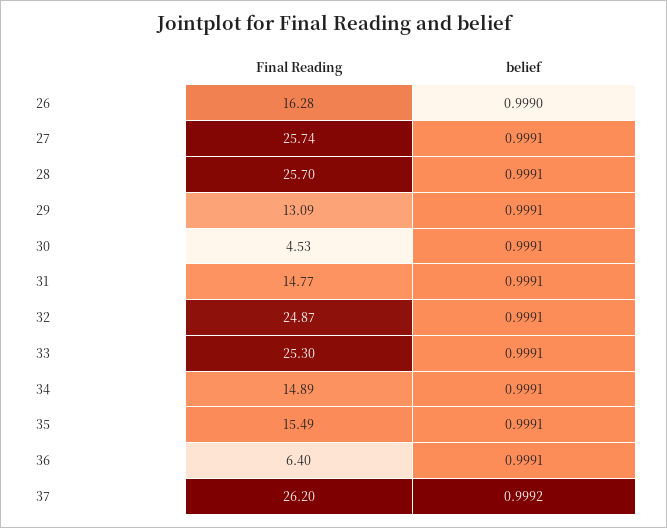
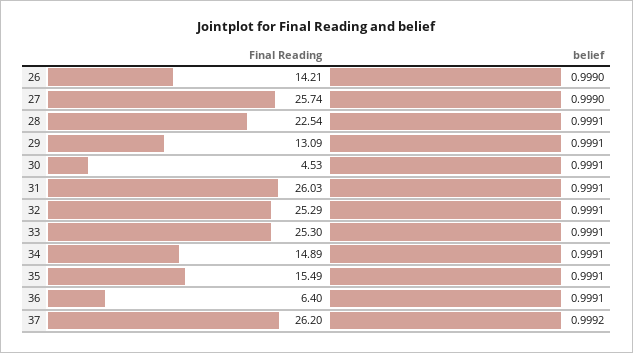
Final Reading, 26: 16.28 -> 14.21
belief, 27: 0.9991 -> 0.999
Final Reading, 28: 25.7 -> 22.54
Final Reading, 31: 14.77 -> 26.03
Final Reading, 32: 24.87 -> 25.29

